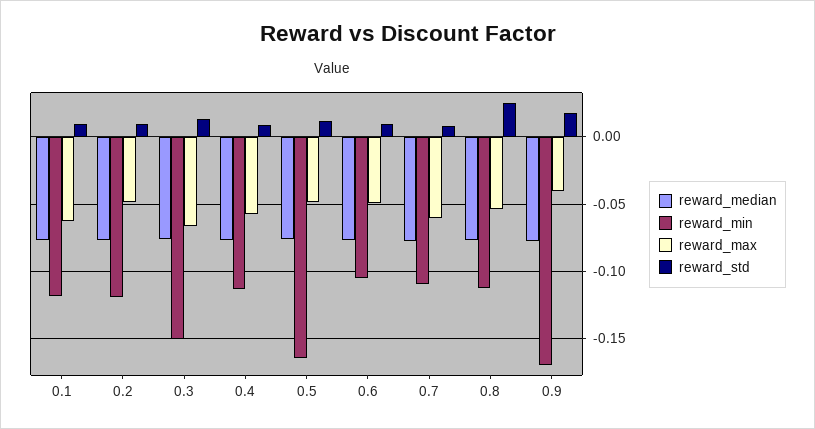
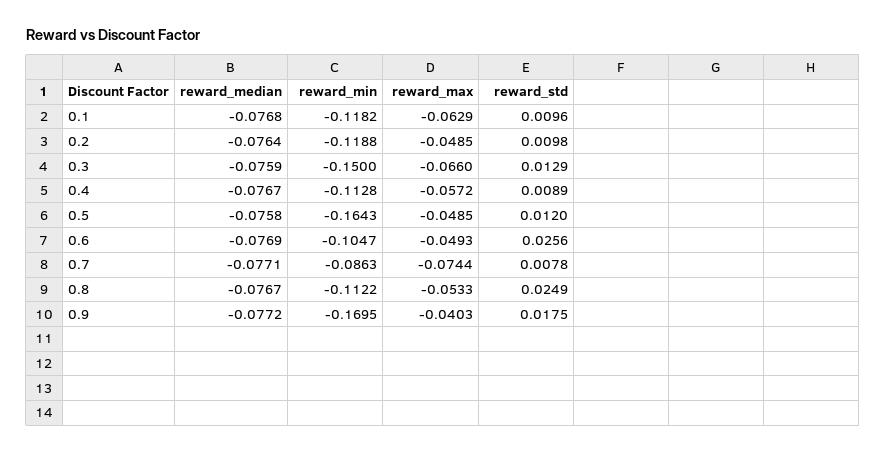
reward_std, 0.6: 0.01 -> 0.0256
reward_min, 0.7: -0.11 -> -0.0863
reward_max, 0.7: -0.06 -> -0.0744

